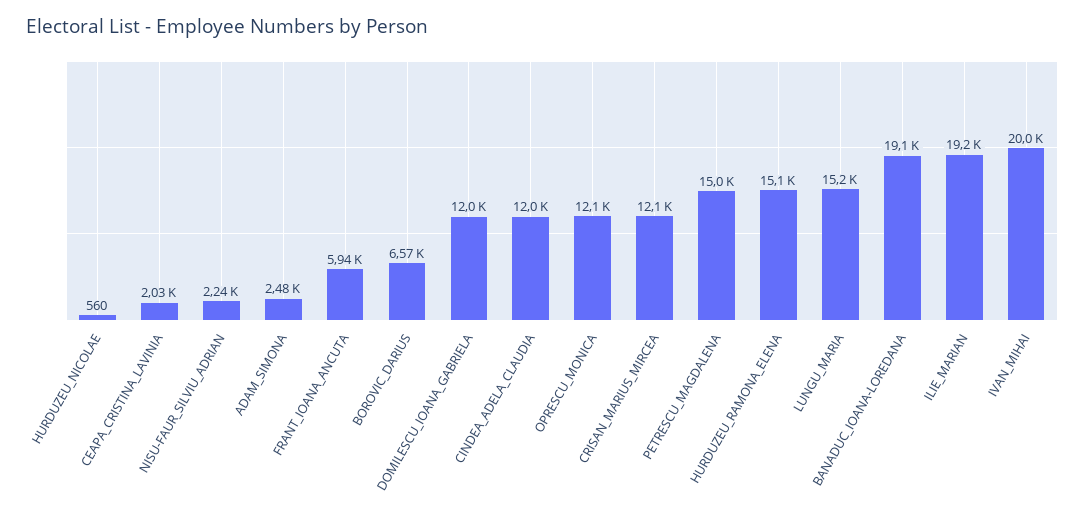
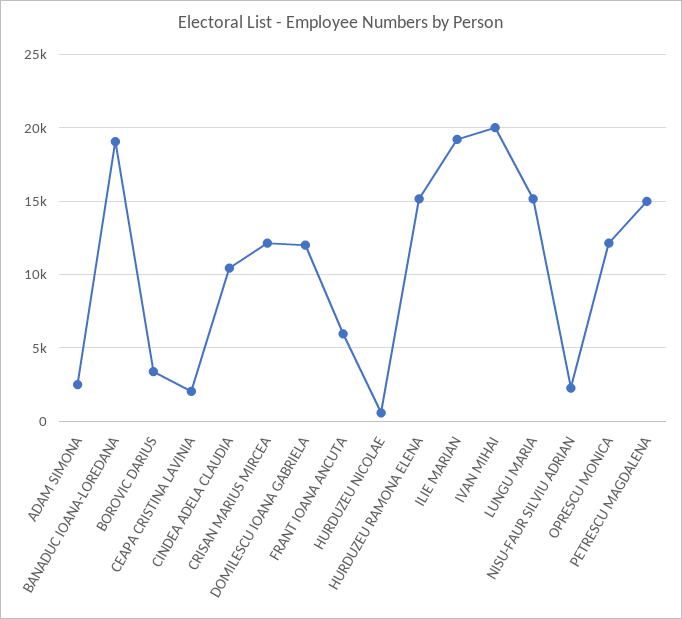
BOROVIC_DARIUS: 6570 -> 3500
CINDEA_ADELA_CLAUDIA: 12000 -> 10500

